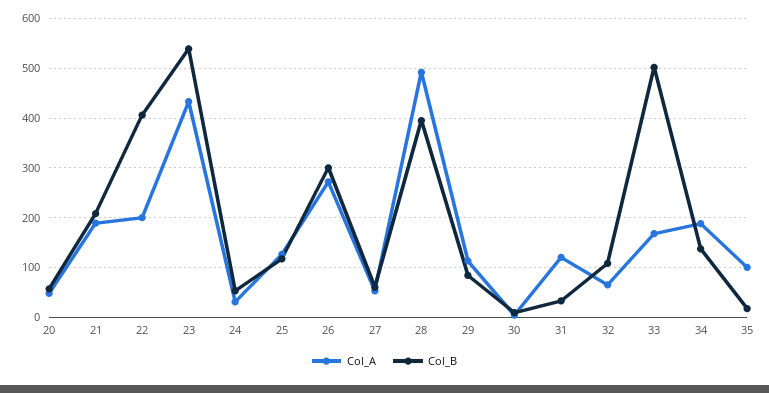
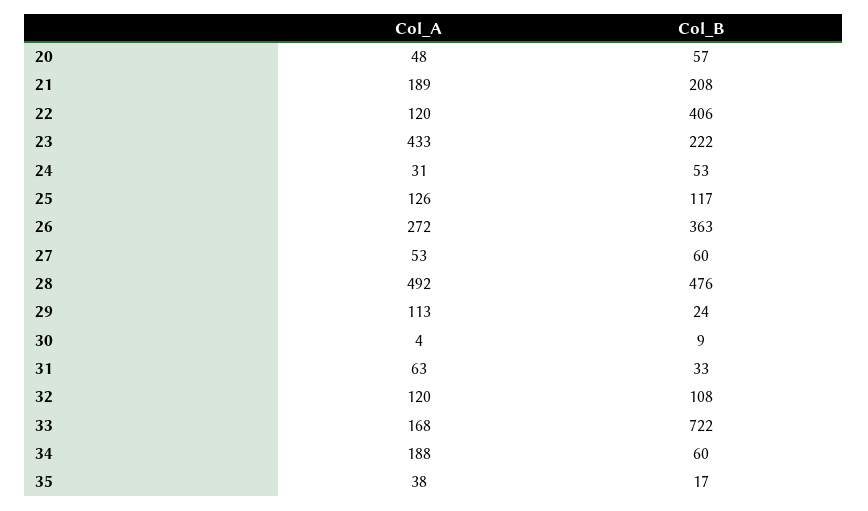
Col_A, 22: 200 -> 120
Col_B, 23: 540 -> 222
Col_B, 26: 300 -> 363
Col_B, 28: 400 -> 476
Col_B, 29: 80 -> 24
Col_A, 31: 120 -> 63
Col_A, 32: 60 -> 120
Col_B, 33: 500 -> 722
Col_B, 34: 140 -> 60
Col_A, 35: 100 -> 38

